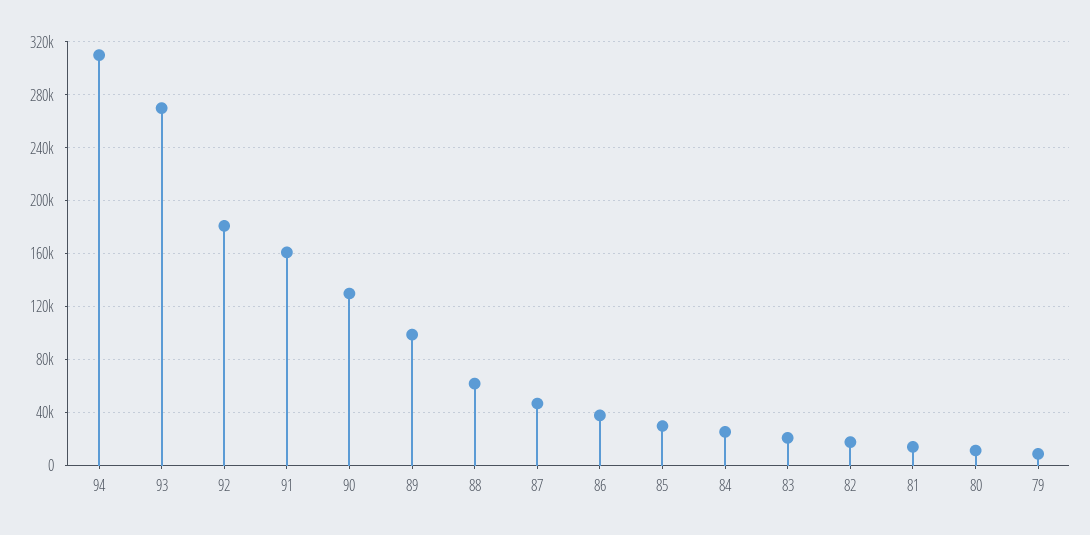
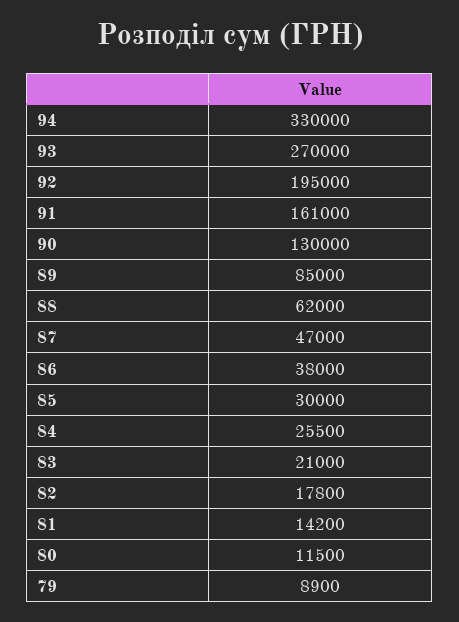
94: 310000 -> 330000
92: 180000 -> 195000
89: 100000 -> 85000

